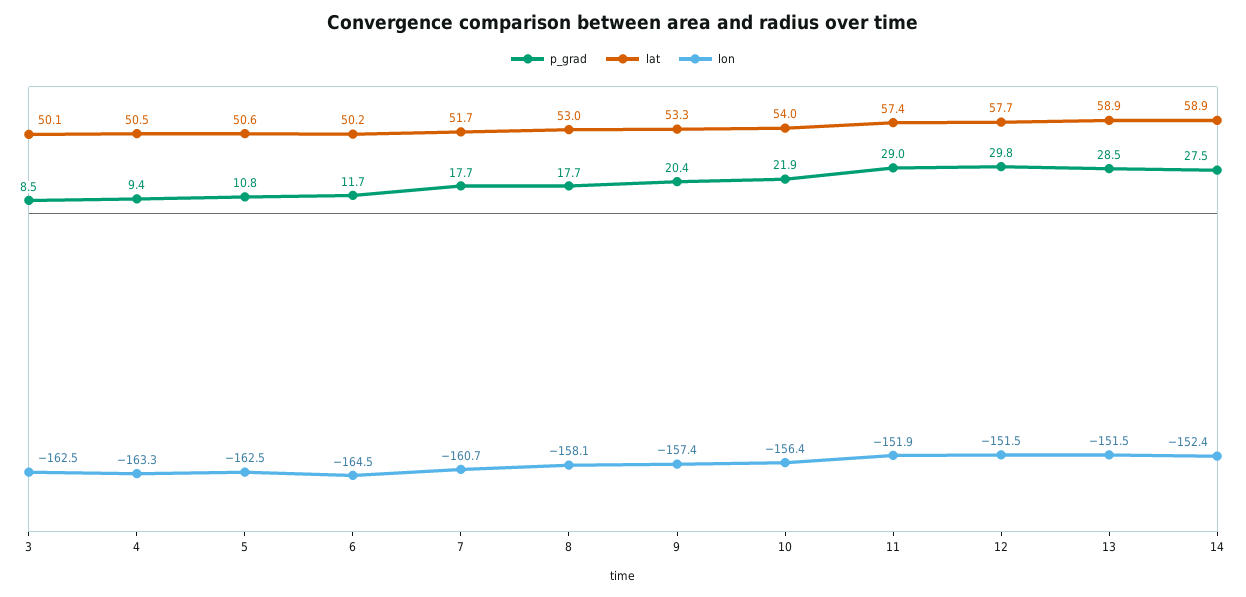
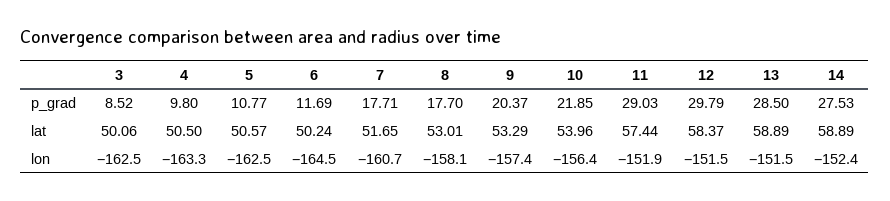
p_grad, 4: 9.4 -> 9.8
lat, 12: 57.7 -> 58.37

